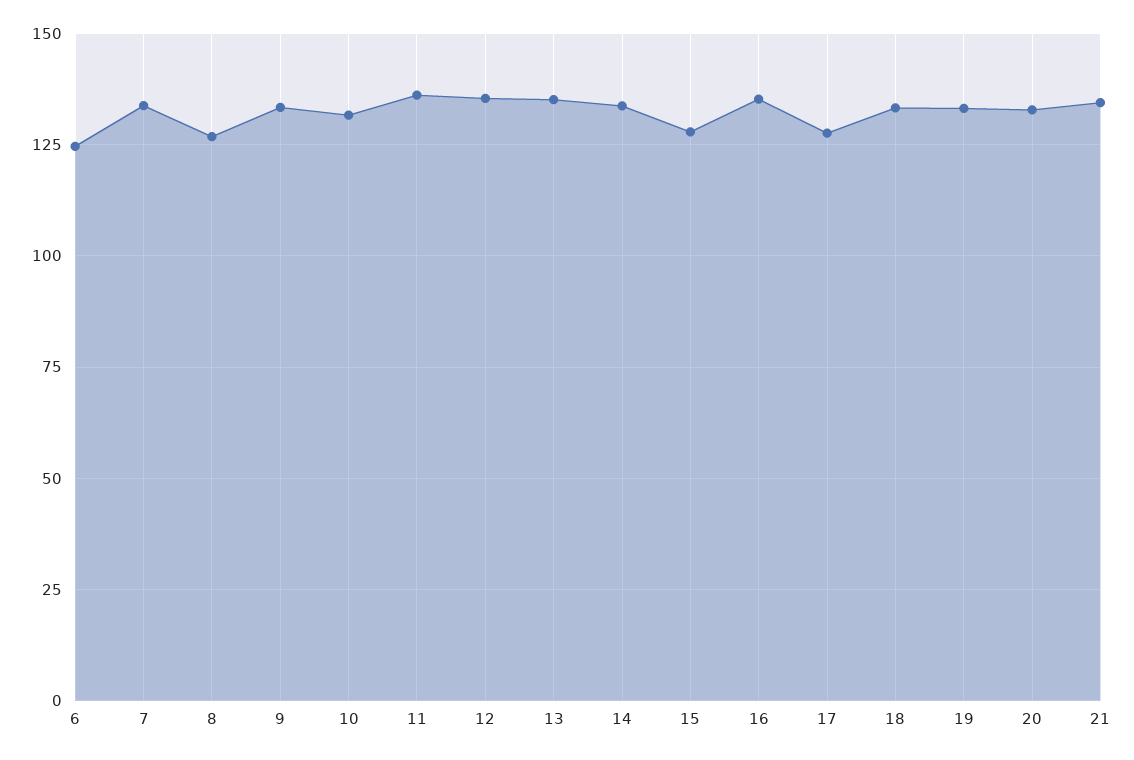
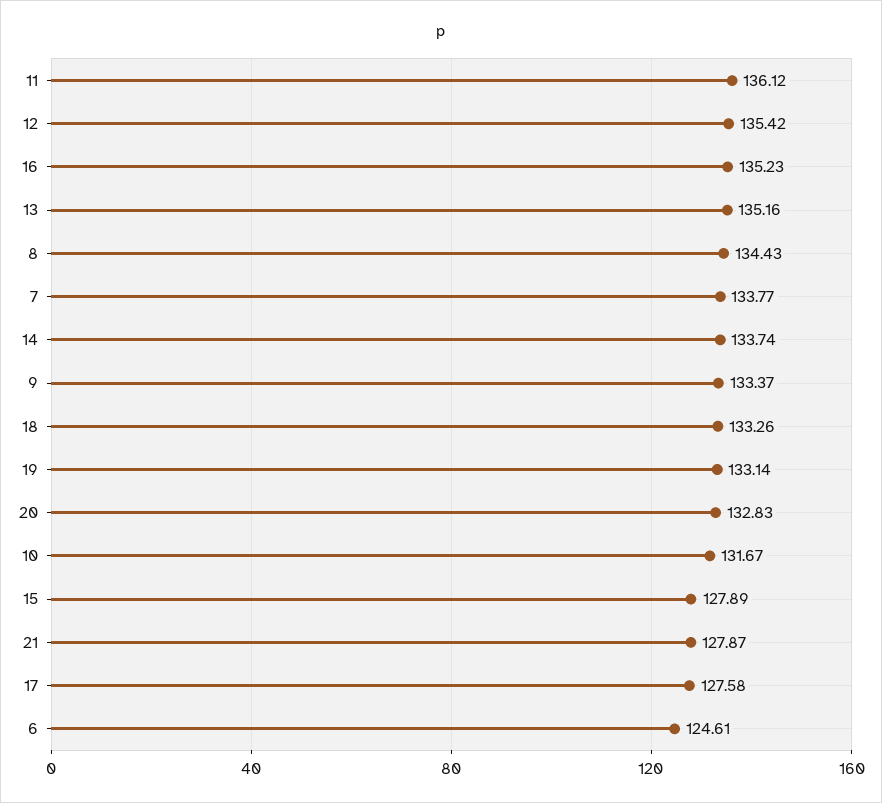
8: 127.5 -> 134.43
21: 135 -> 127.87

